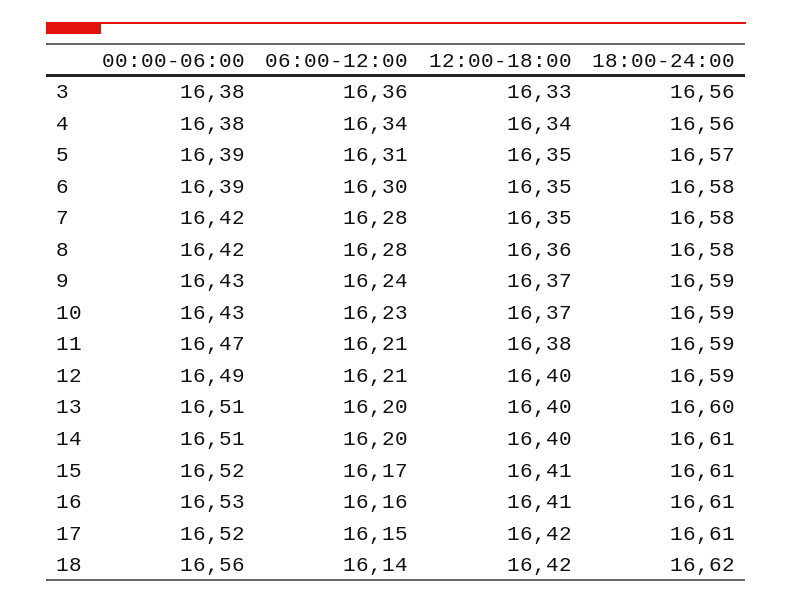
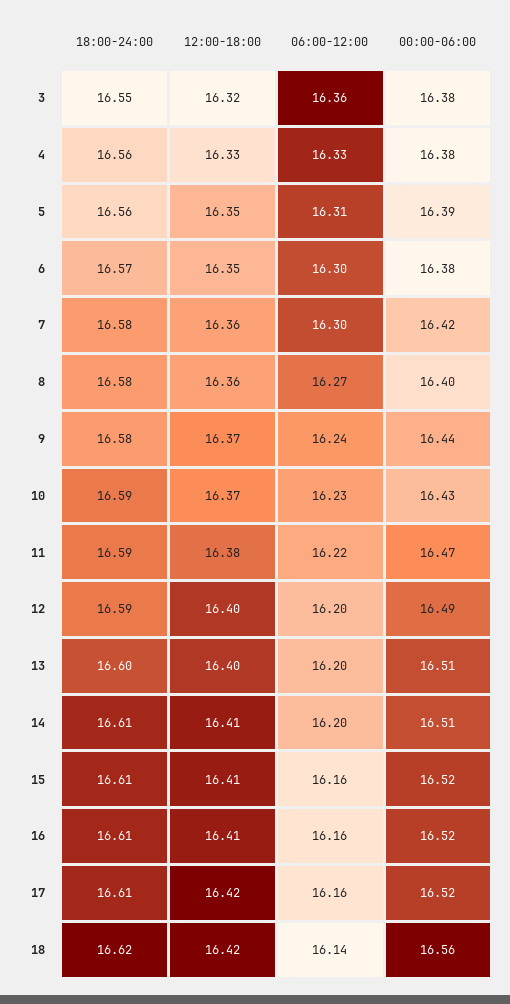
12:00-18:00, 3: 16.33 -> 16.32
18:00-24:00, 3: 16.56 -> 16.55
06:00-12:00, 4: 16.34 -> 16.33
12:00-18:00, 4: 16.34 -> 16.33
18:00-24:00, 5: 16.57 -> 16.56
00:00-06:00, 6: 16.39 -> 16.38
18:00-24:00, 6: 16.58 -> 16.57
06:00-12:00, 7: 16.28 -> 16.3
12:00-18:00, 7: 16.35 -> 16.36
00:00-06:00, 8: 16.42 -> 16.4
06:00-12:00, 8: 16.28 -> 16.27
00:00-06:00, 9: 16.43 -> 16.44
18:00-24:00, 9: 16.59 -> 16.58
06:00-12:00, 11: 16.21 -> 16.22
06:00-12:00, 12: 16.21 -> 16.2
12:00-18:00, 14: 16.4 -> 16.41
06:00-12:00, 15: 16.17 -> 16.16
00:00-06:00, 16: 16.53 -> 16.52
06:00-12:00, 17: 16.15 -> 16.16

